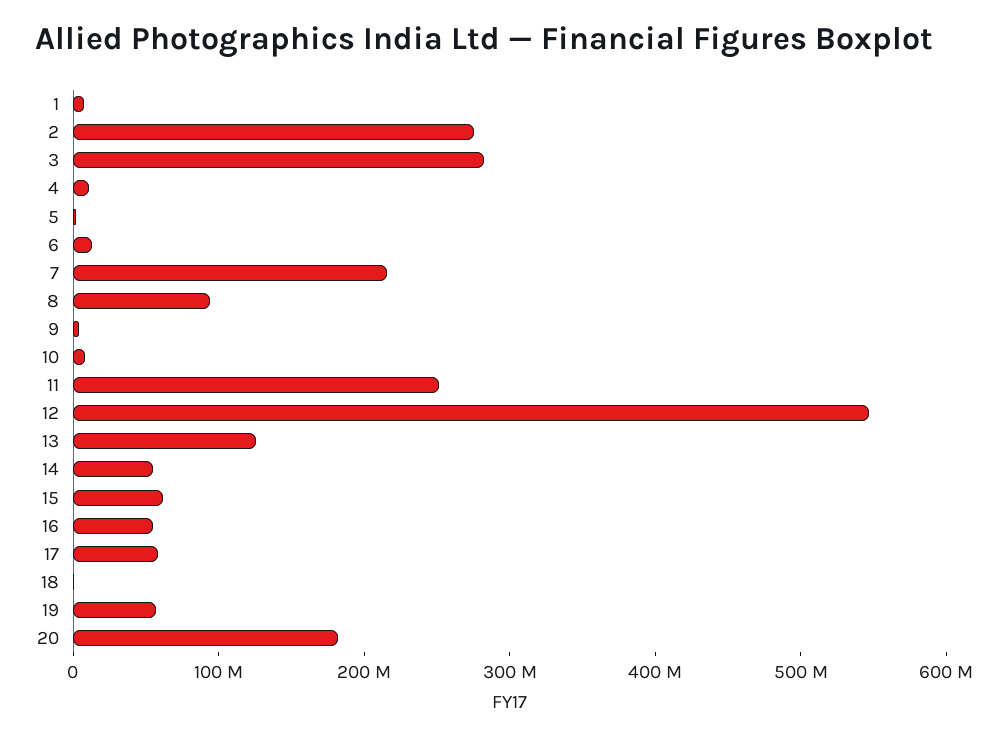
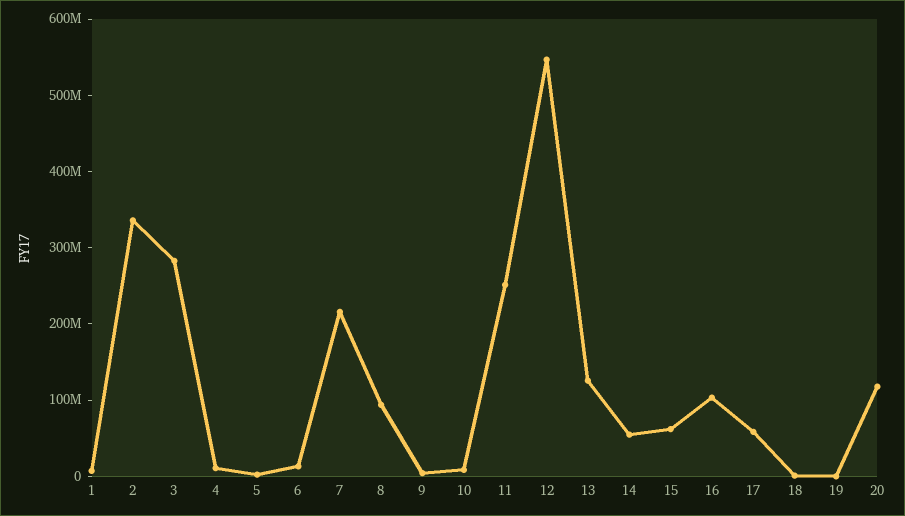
2: 280000000 -> 340000000
16: 60000000 -> 100000000
19: 60000000 -> 0
20: 180000000 -> 120000000

